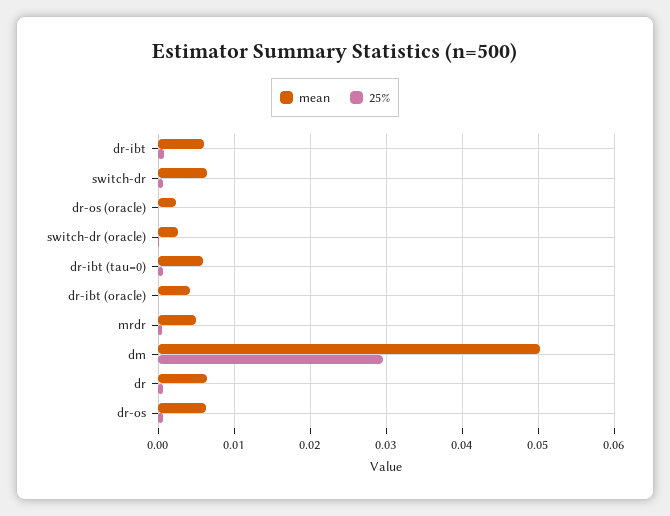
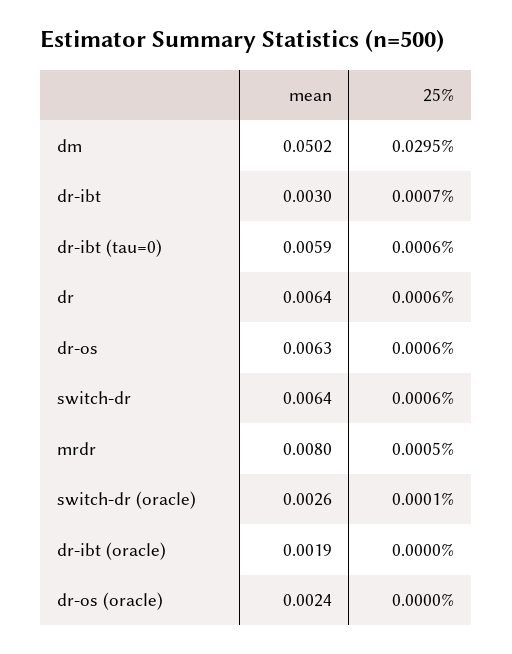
mean, dr-ibt: 0.006 -> 0.003
mean, dr-ibt (oracle): 0.004 -> 0.0019
mean, mrdr: 0.005 -> 0.008

